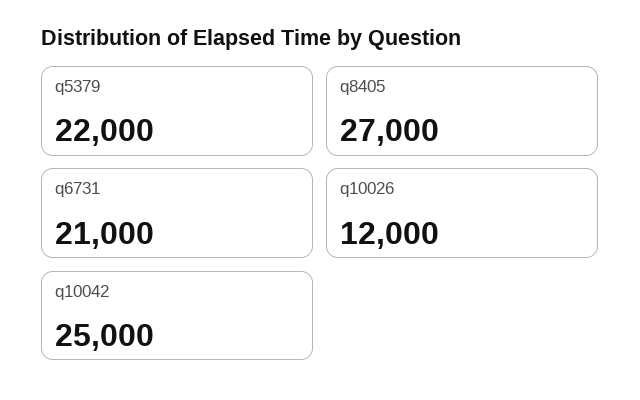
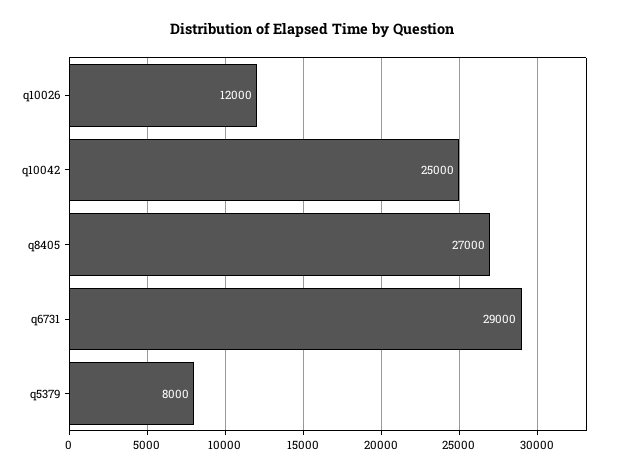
q5379: 22000 -> 8000
q6731: 21000 -> 29000

